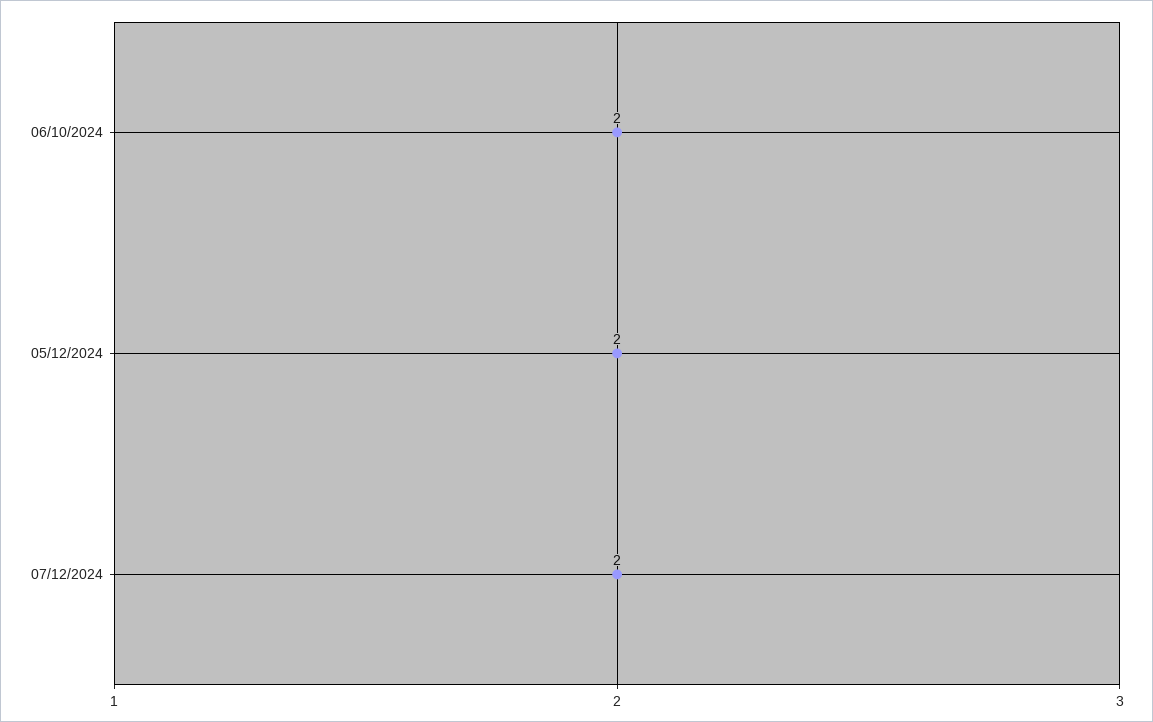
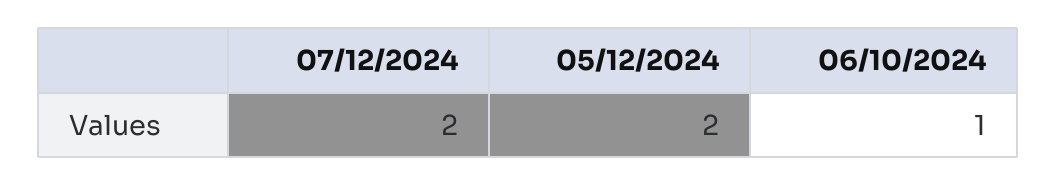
06/10/2024: 2 -> 1

